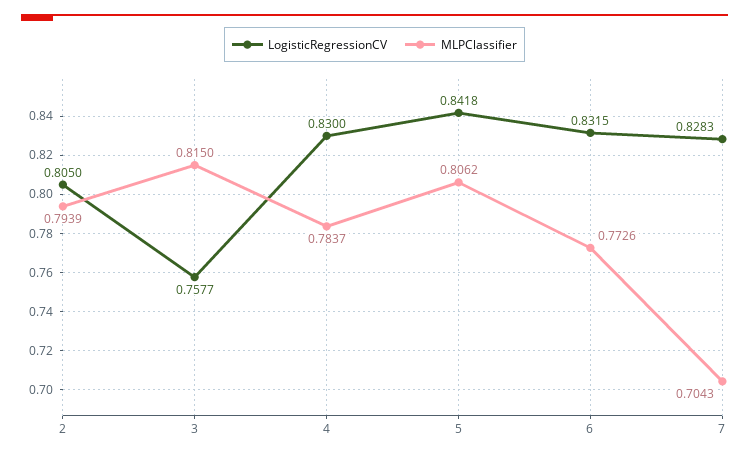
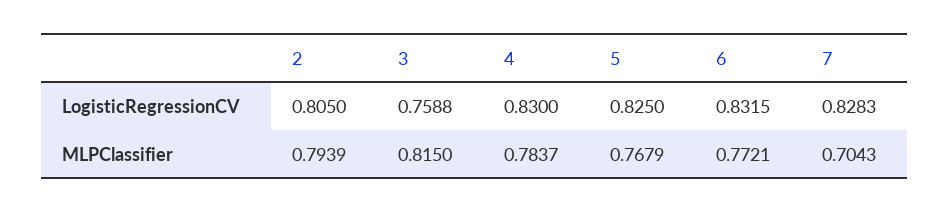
LogisticRegressionCV, 3: 0.7577 -> 0.7588
LogisticRegressionCV, 5: 0.8418 -> 0.825
MLPClassifier, 5: 0.8062 -> 0.7679
MLPClassifier, 6: 0.7726 -> 0.7721

